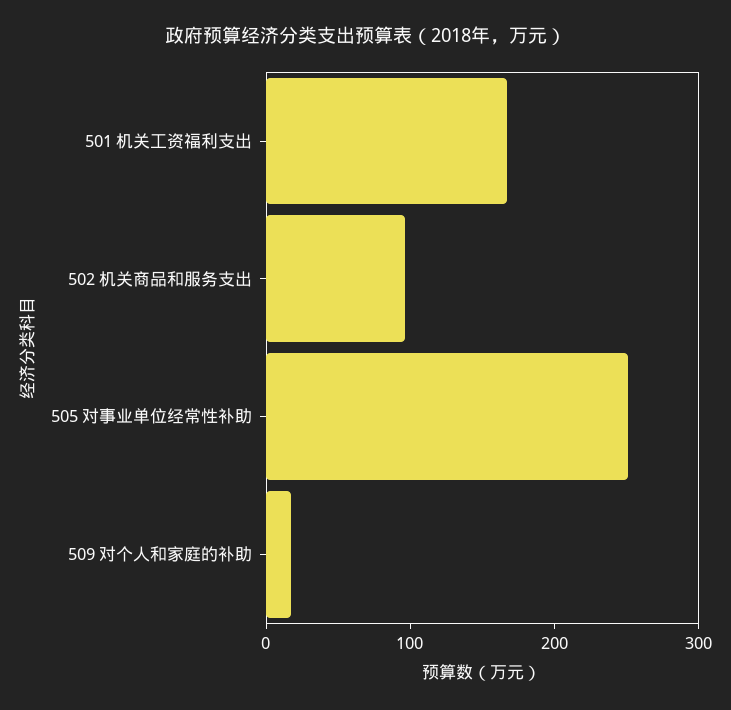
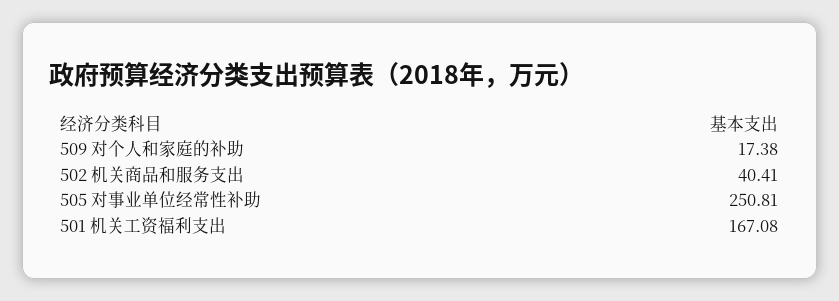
502 机关商品和服务支出: 100 -> 40.41

